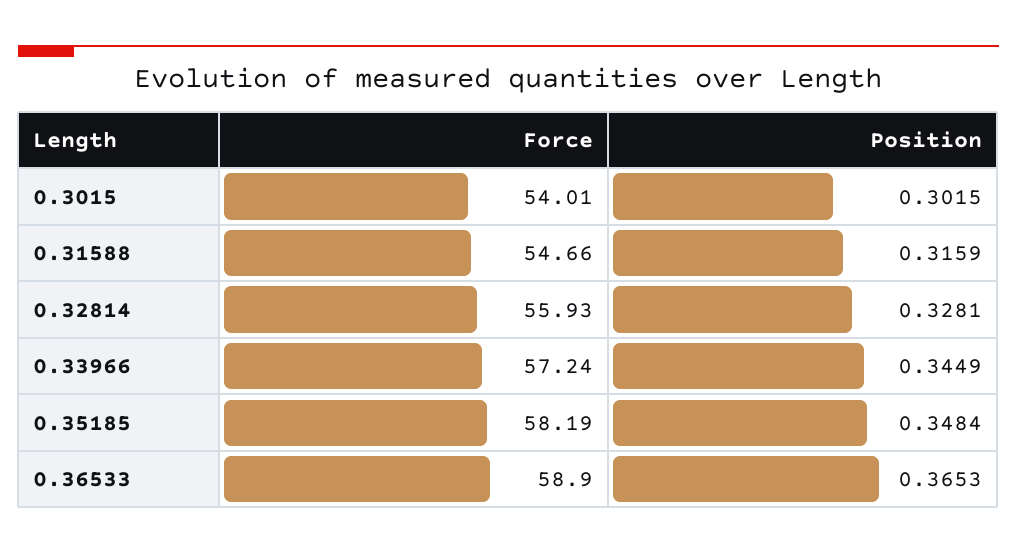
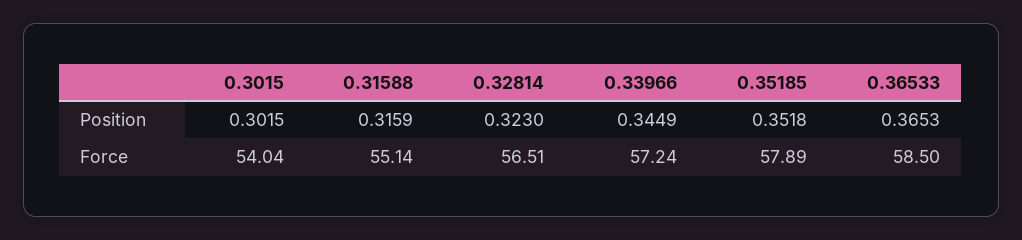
Force, 0.3015: 54.01 -> 54.04
Force, 0.31588: 54.66 -> 55.14
Force, 0.32814: 55.93 -> 56.51
Position, 0.32814: 0.3281 -> 0.323
Force, 0.35185: 58.19 -> 57.89
Position, 0.35185: 0.3484 -> 0.3518
Force, 0.36533: 58.9 -> 58.5

